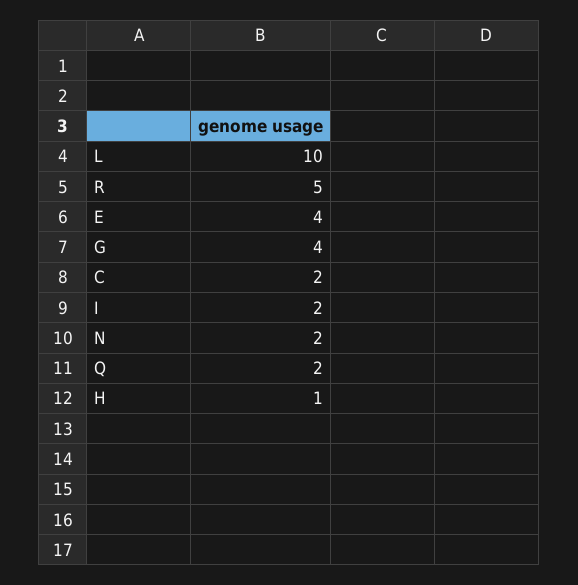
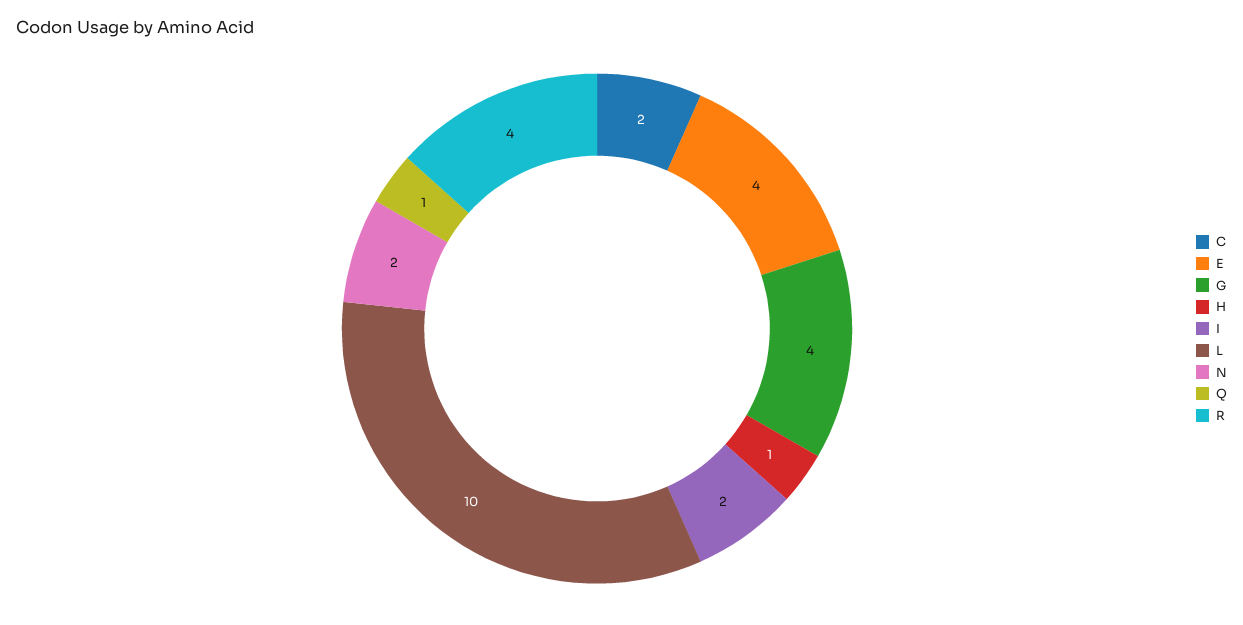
R: 5 -> 4
Q: 2 -> 1

